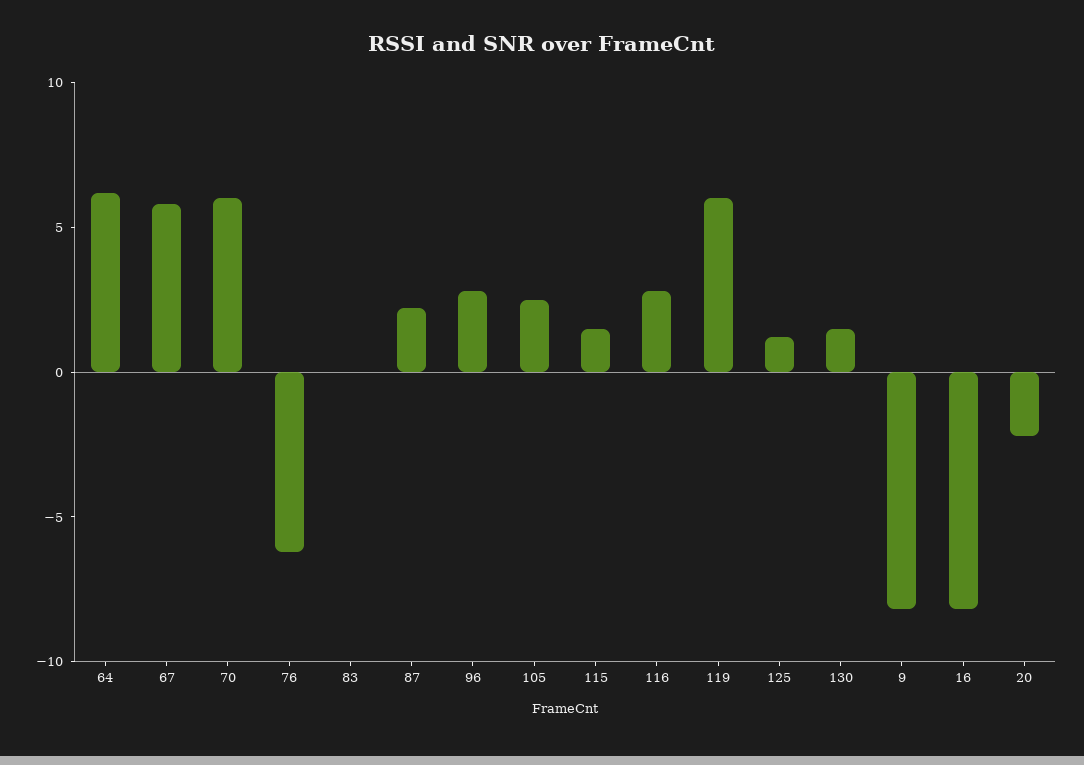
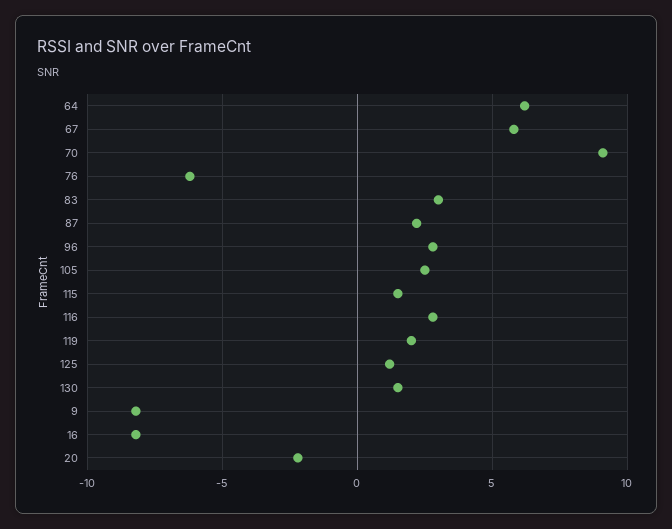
70: 6 -> 9
83: 0 -> 3
119: 6 -> 2

